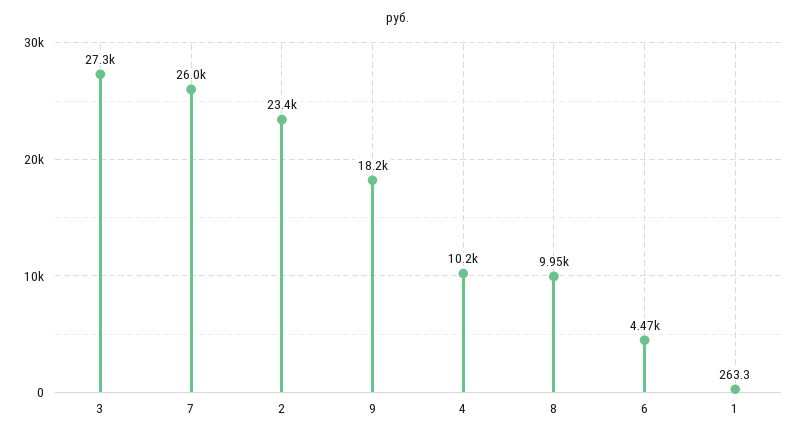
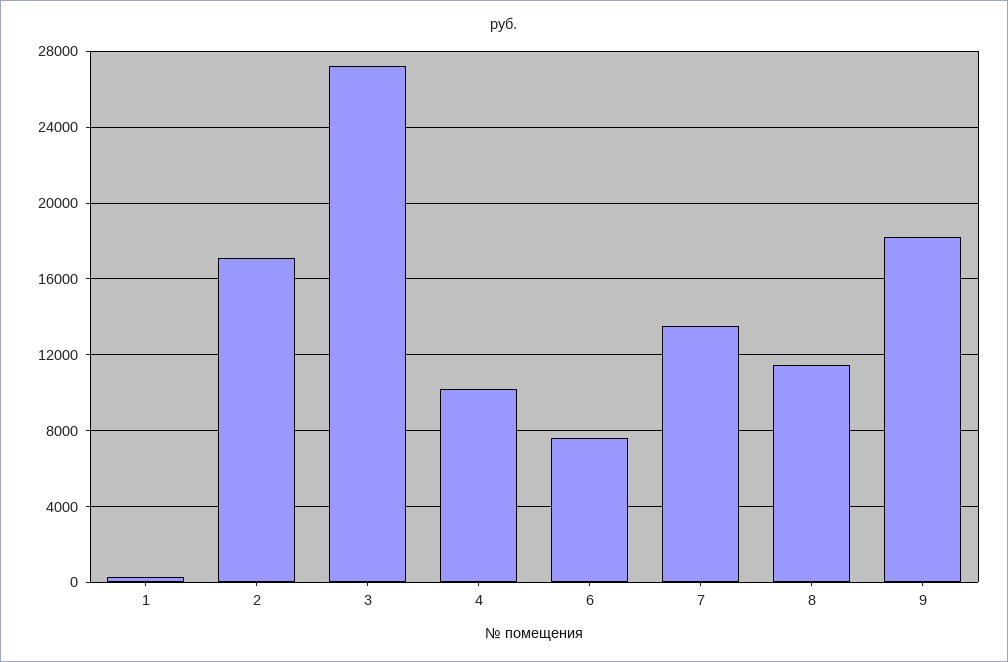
7: 26000 -> 13500
2: 23400 -> 17000
8: 9950 -> 11500
6: 4470 -> 7500

